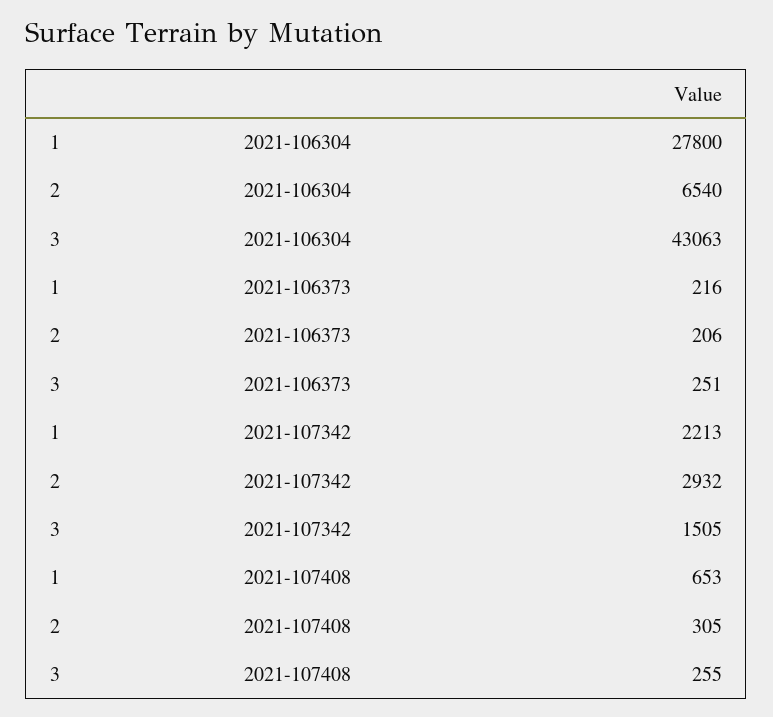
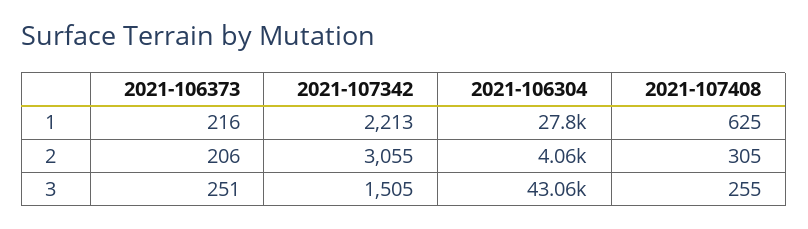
2, 2021-106304: 6540 -> 4060
2, 2021-107342: 2932 -> 3055
1, 2021-107408: 653 -> 625

